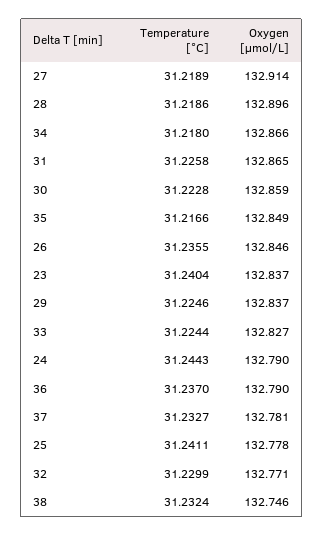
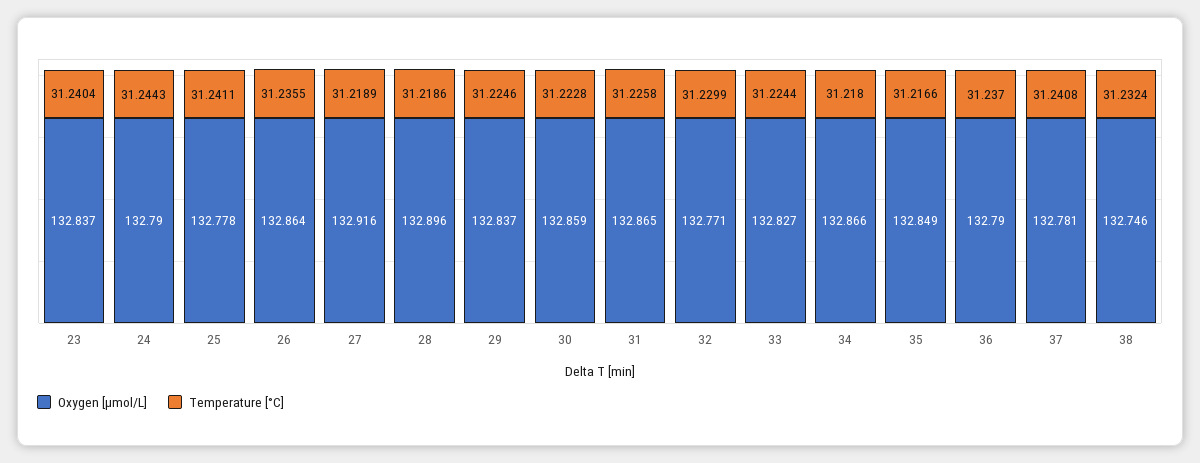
Oxygen [μmol/L], 27: 132.914 -> 132.916
Oxygen [μmol/L], 26: 132.846 -> 132.864
Temperature [°C], 37: 31.2327 -> 31.2408

